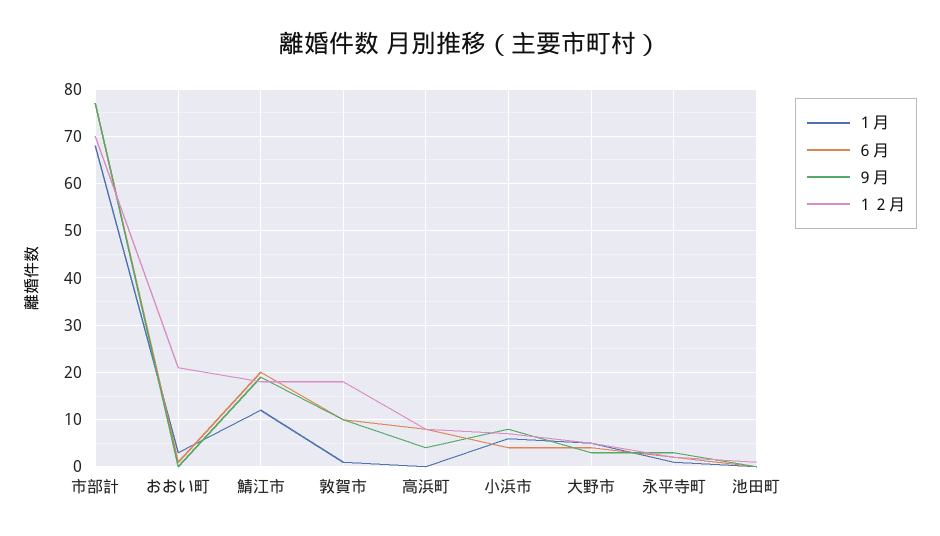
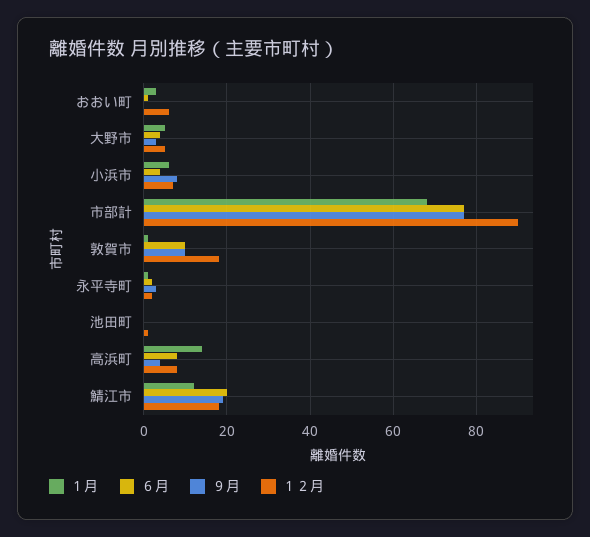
１２月, 市部計: 70 -> 90
１２月, おおい町: 20 -> 5
１月, 高浜町: 0 -> 15

